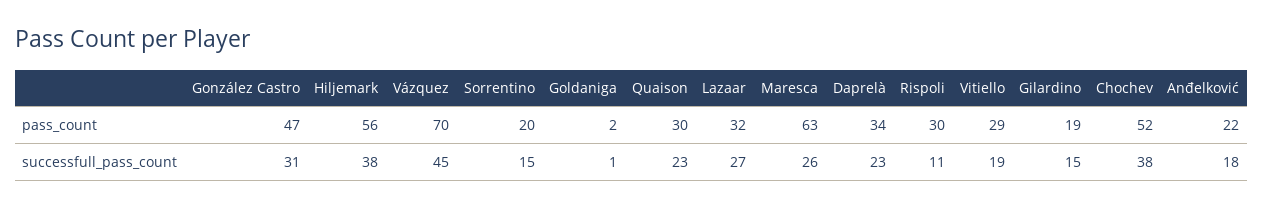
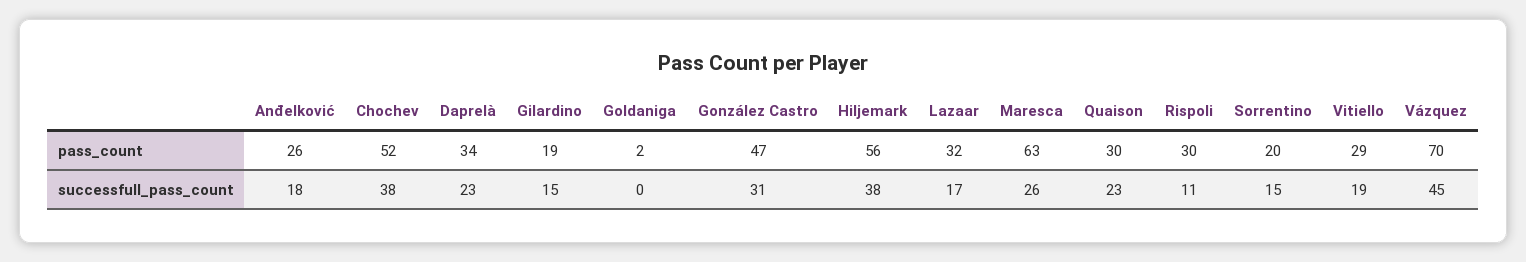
Anđelković, pass_count: 22 -> 26
Goldaniga, successfull_pass_count: 1 -> 0
Lazaar, successfull_pass_count: 27 -> 17

